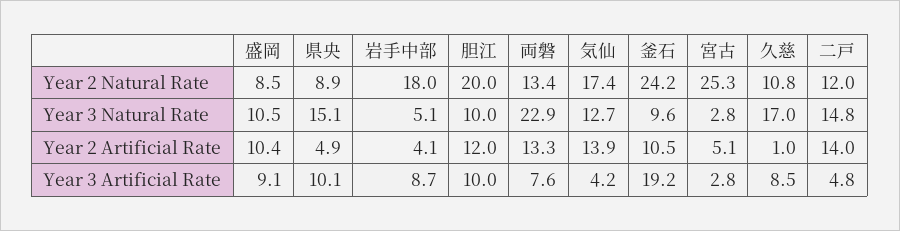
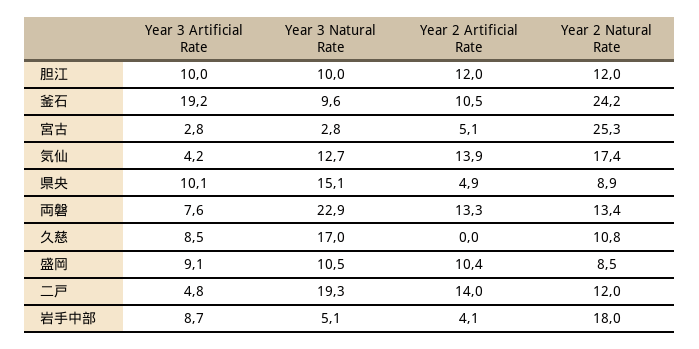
胆江, Year 2 Natural Rate: 20 -> 12
二戸, Year 3 Natural Rate: 14.8 -> 19.3
久慈, Year 2 Artificial Rate: 1 -> 0

